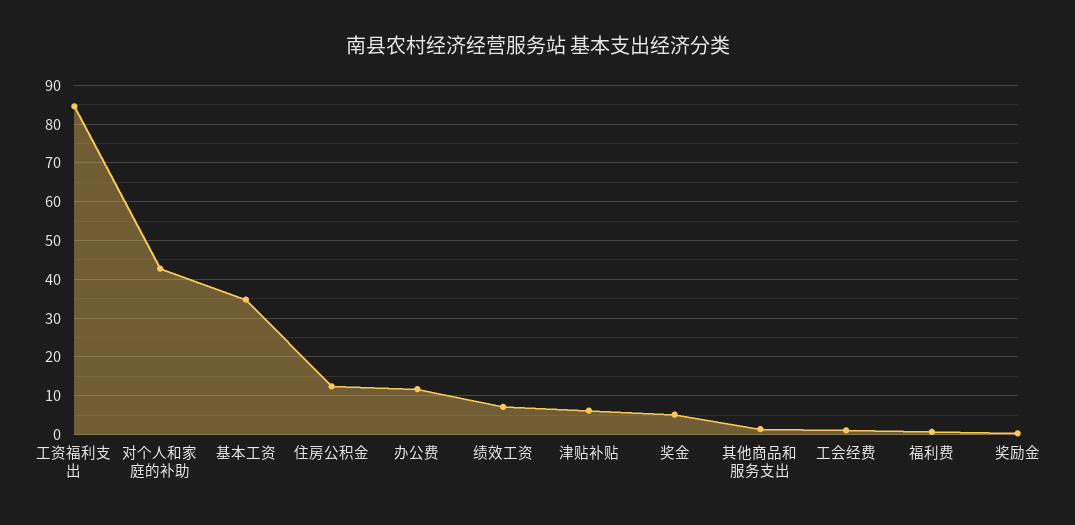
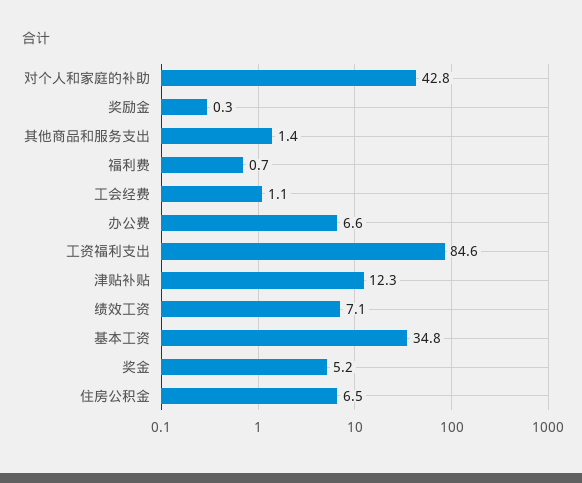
住房公积金: 12 -> 6.5
办公费: 12 -> 6.6
津贴补贴: 6 -> 12.3

